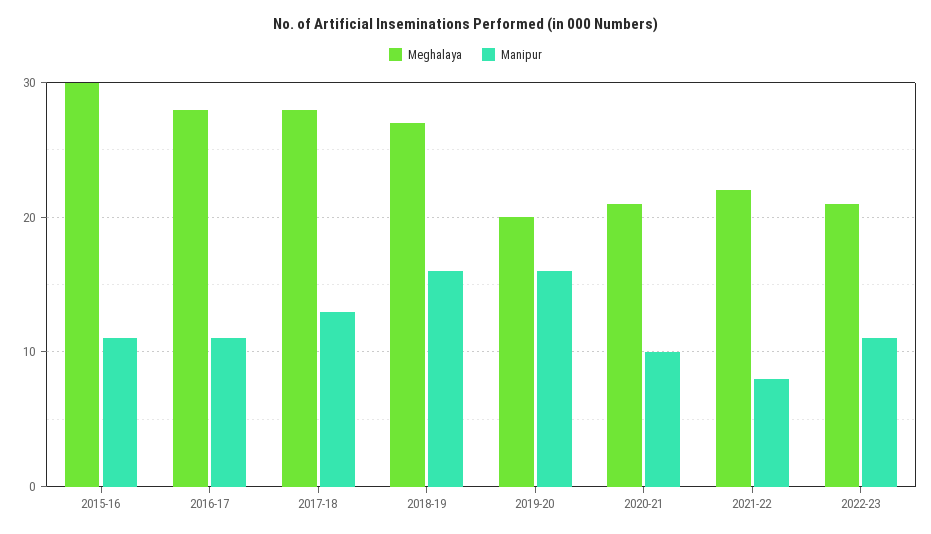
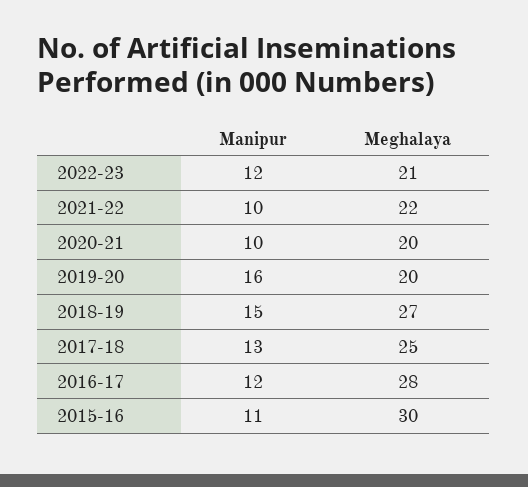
Manipur, 2016-17: 11 -> 12
Meghalaya, 2017-18: 28 -> 25
Manipur, 2018-19: 16 -> 15
Meghalaya, 2020-21: 21 -> 20
Manipur, 2021-22: 8 -> 10
Manipur, 2022-23: 11 -> 12

